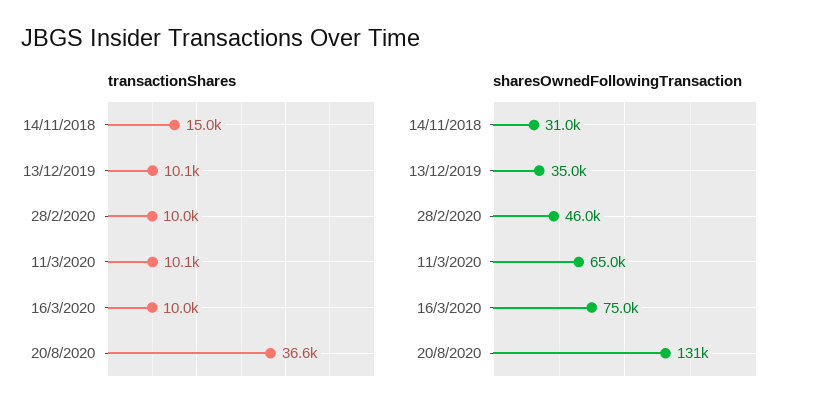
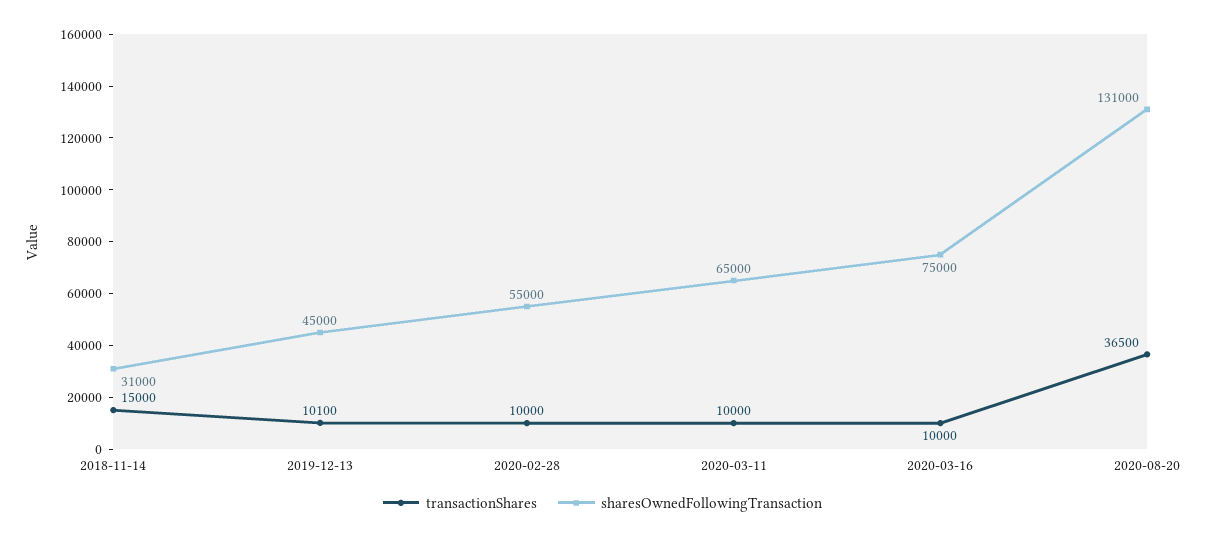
transactionShares, 11/3/2020: 10100 -> 10000
transactionShares, 20/8/2020: 36600 -> 36500
sharesOwnedFollowingTransaction, 13/12/2019: 35000 -> 45000
sharesOwnedFollowingTransaction, 28/2/2020: 46000 -> 55000

